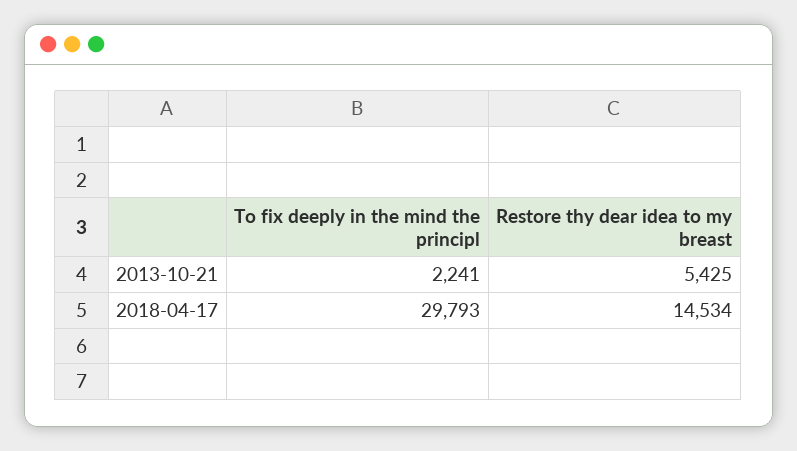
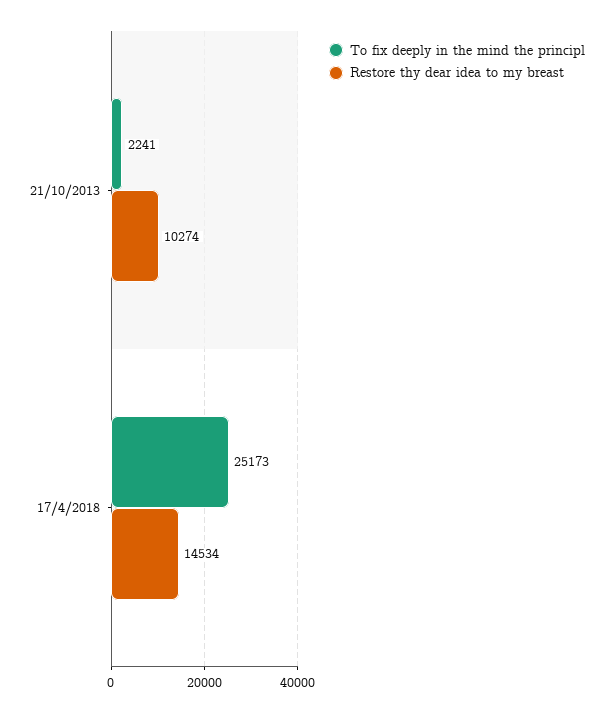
Restore thy dear idea to my breast, 2013-10-21: 5425 -> 10274
To fix deeply in the mind the principl, 2018-04-17: 29793 -> 25173

